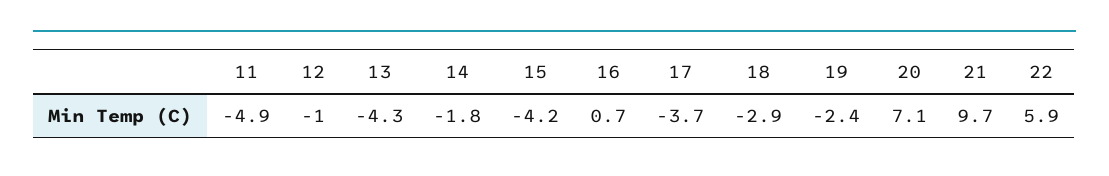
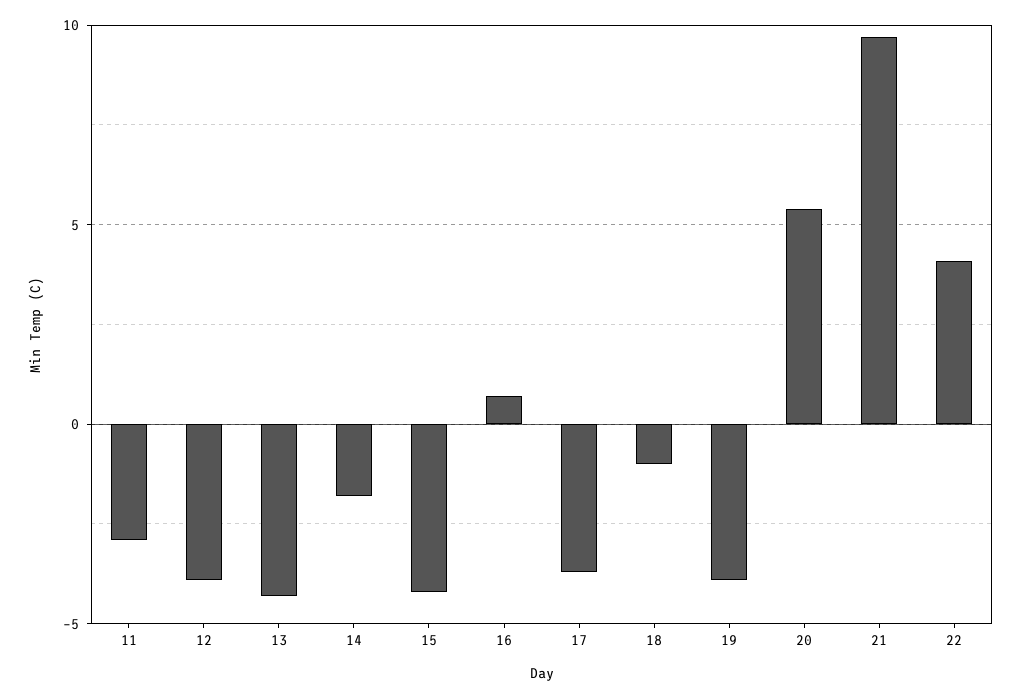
11: -4.9 -> -3
12: -1 -> -4
18: -2.9 -> -1
19: -2.4 -> -4
20: 7.1 -> 5.5
22: 5.9 -> 4

